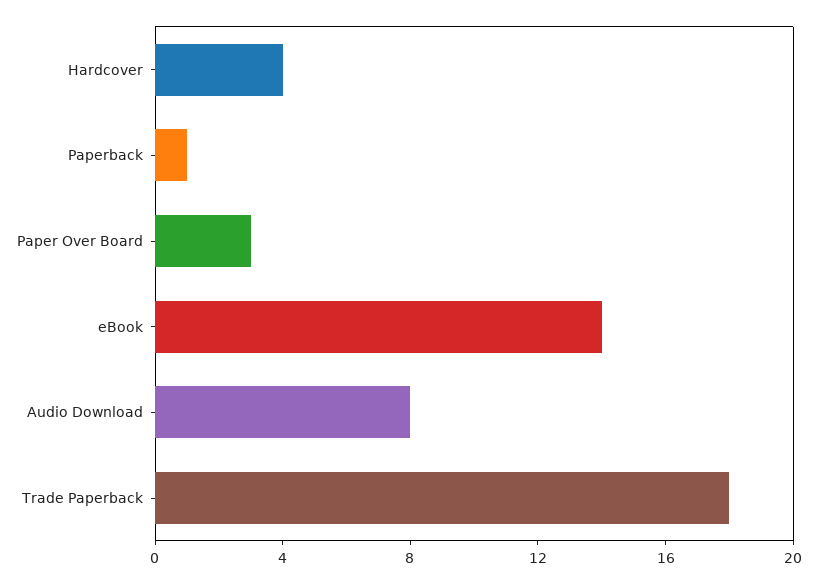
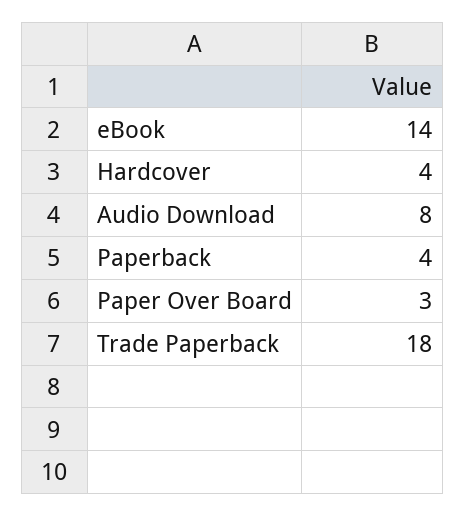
Paperback: 1 -> 4

